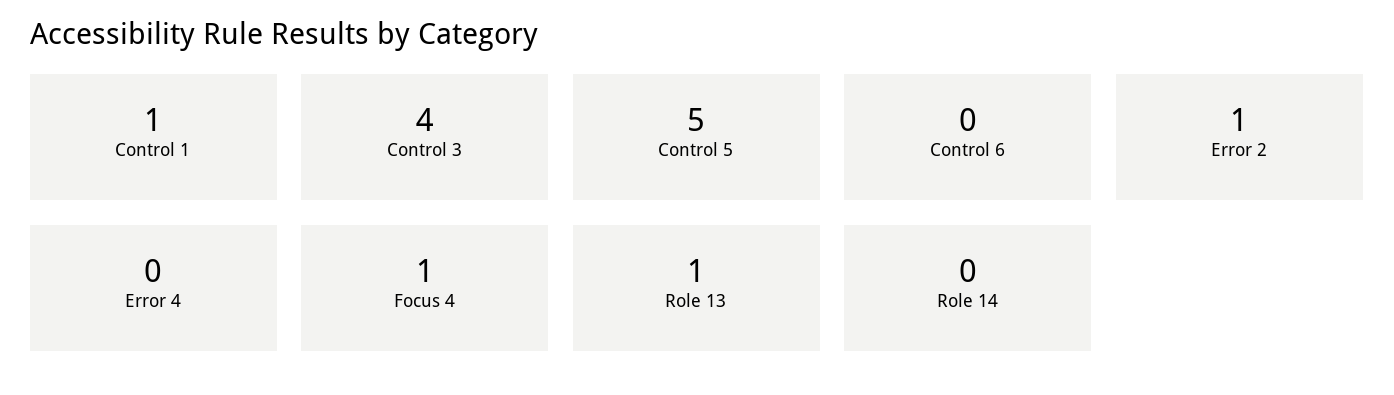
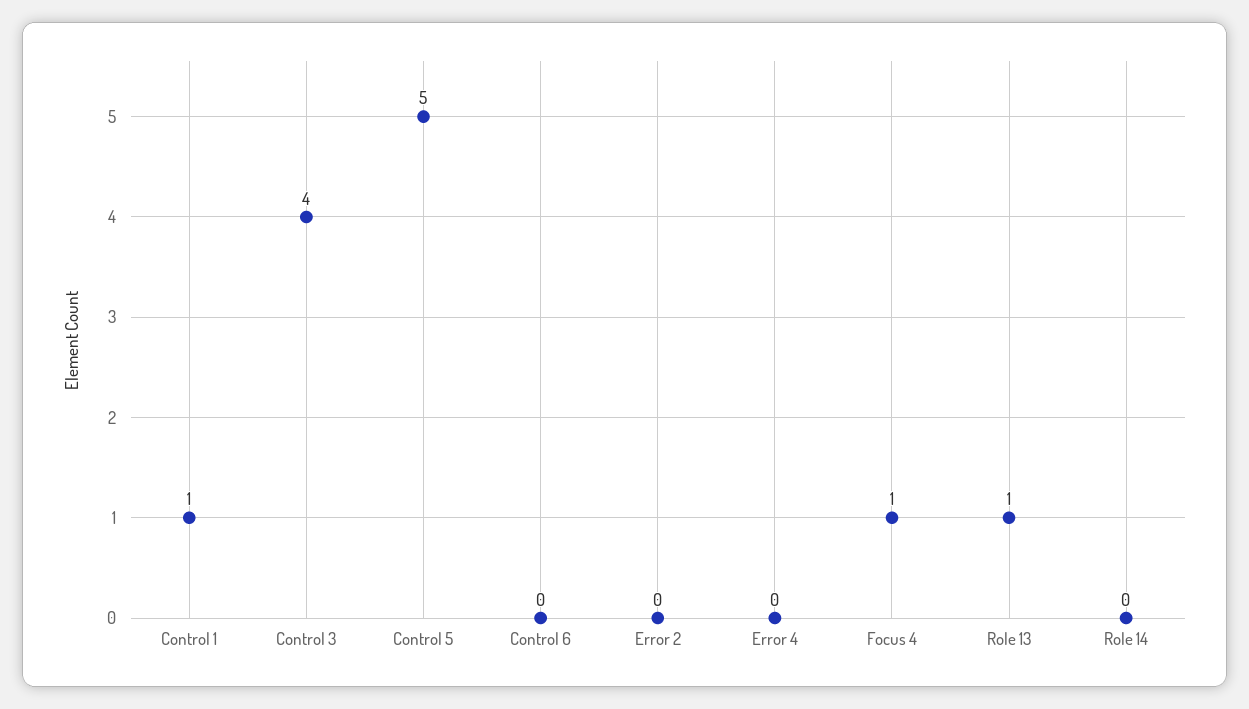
Error 2: 1 -> 0

